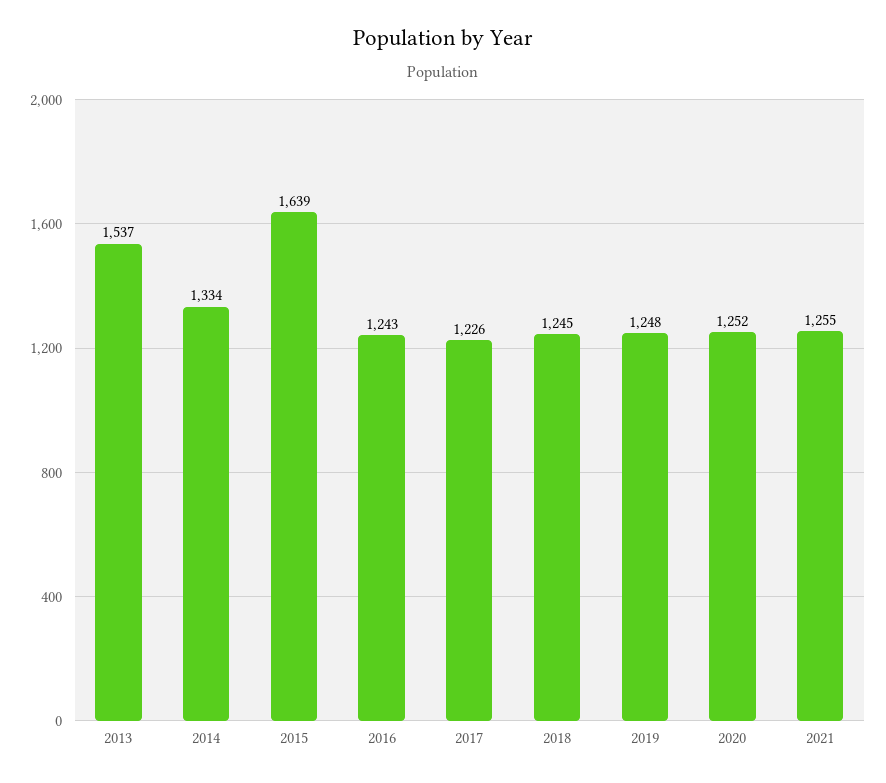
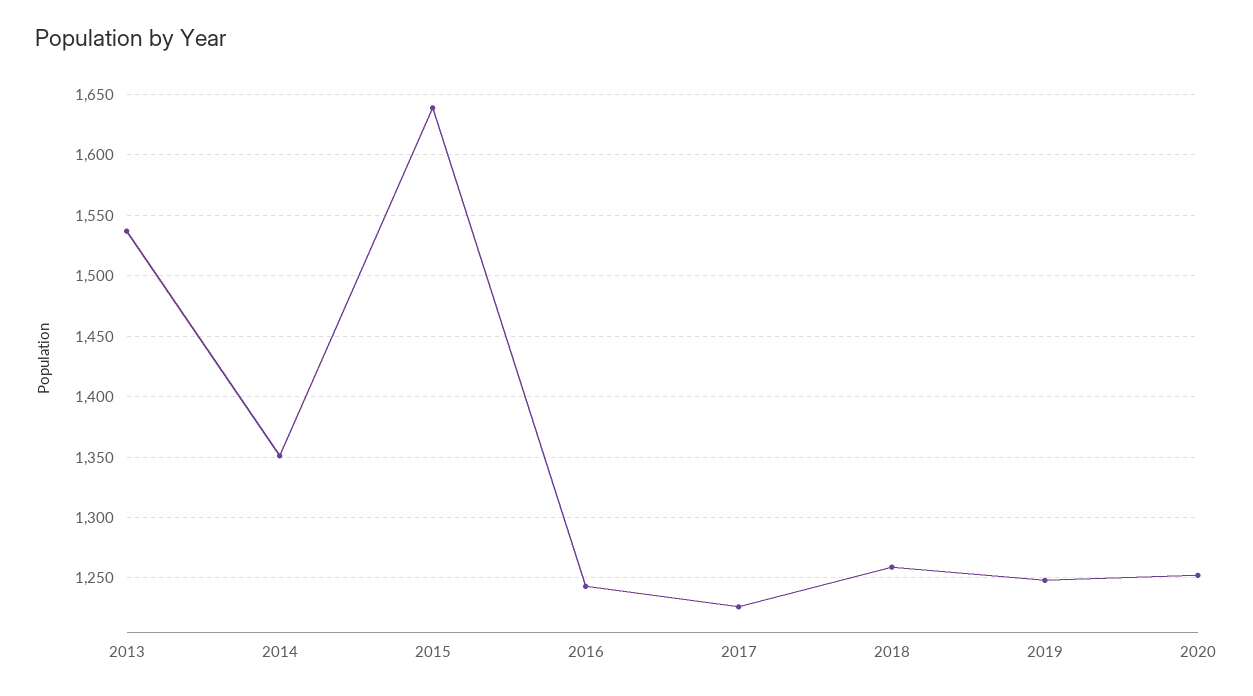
2014: 1334 -> 1350
2018: 1245 -> 1260
2021: 1255 -> none

